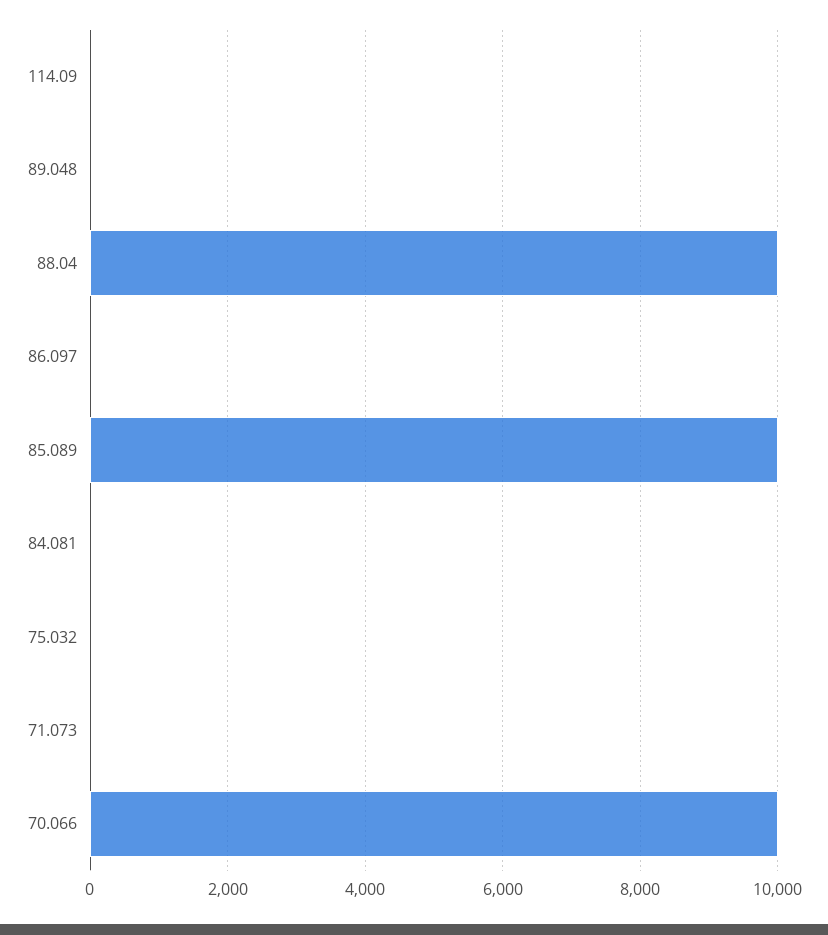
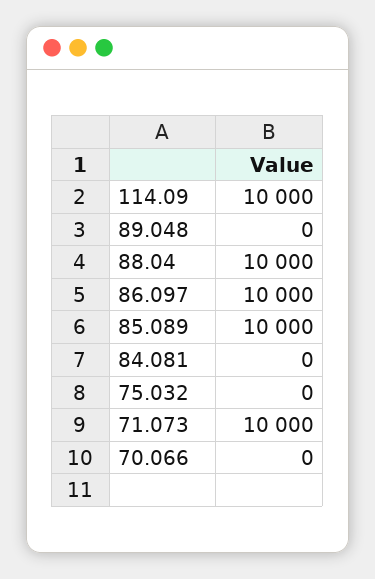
114.09: 0 -> 10000
86.097: 0 -> 10000
71.073: 0 -> 10000
70.066: 10000 -> 0

